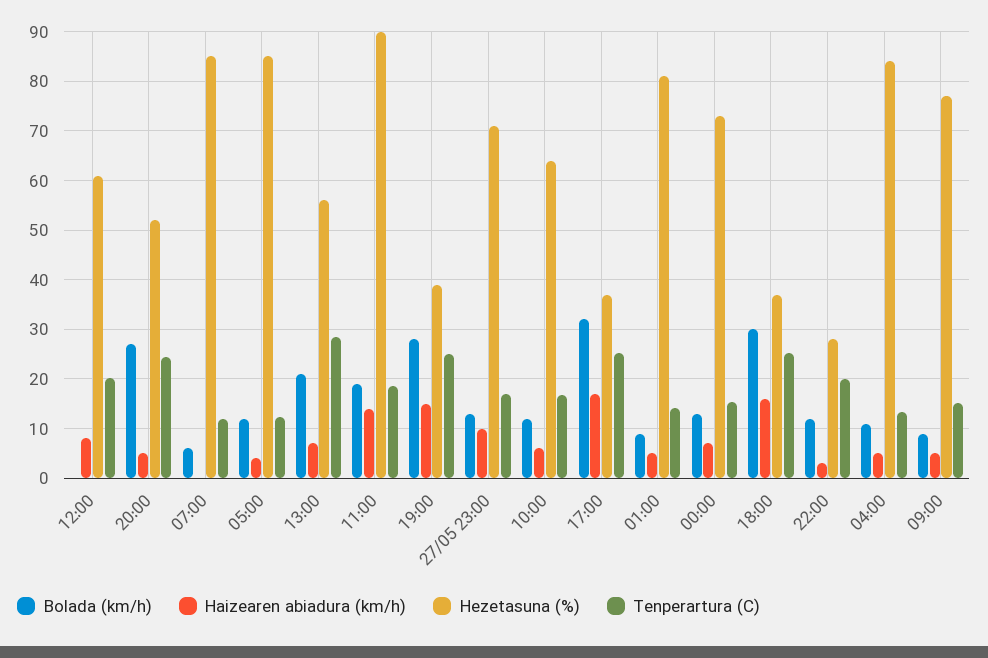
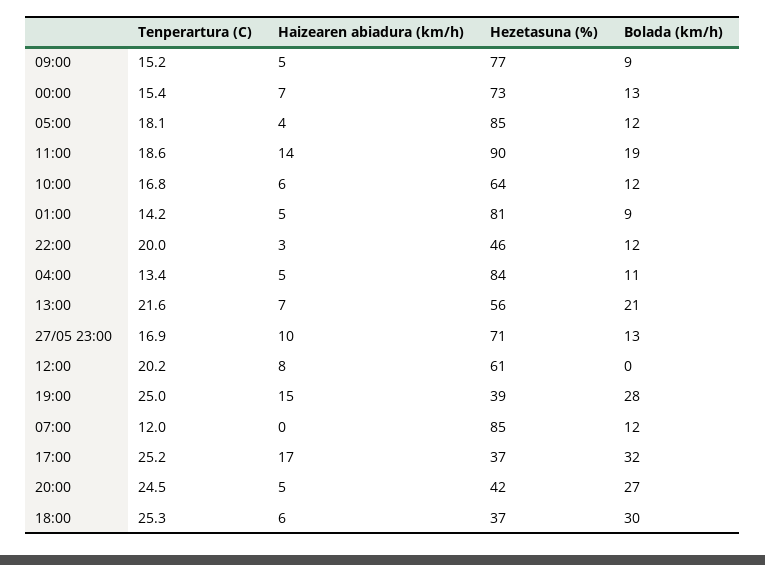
Hezetasuna (%), 20:00: 52 -> 42
Bolada (km/h), 07:00: 6 -> 12
Tenperartura (C), 05:00: 12 -> 18.1
Tenperartura (C), 13:00: 28 -> 21.6
Haizearen abiadura (km/h), 18:00: 16 -> 6
Hezetasuna (%), 22:00: 28 -> 46

